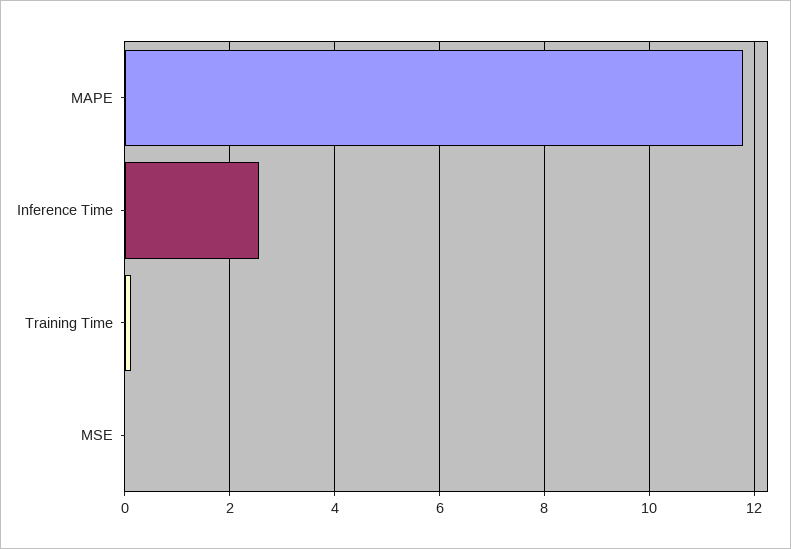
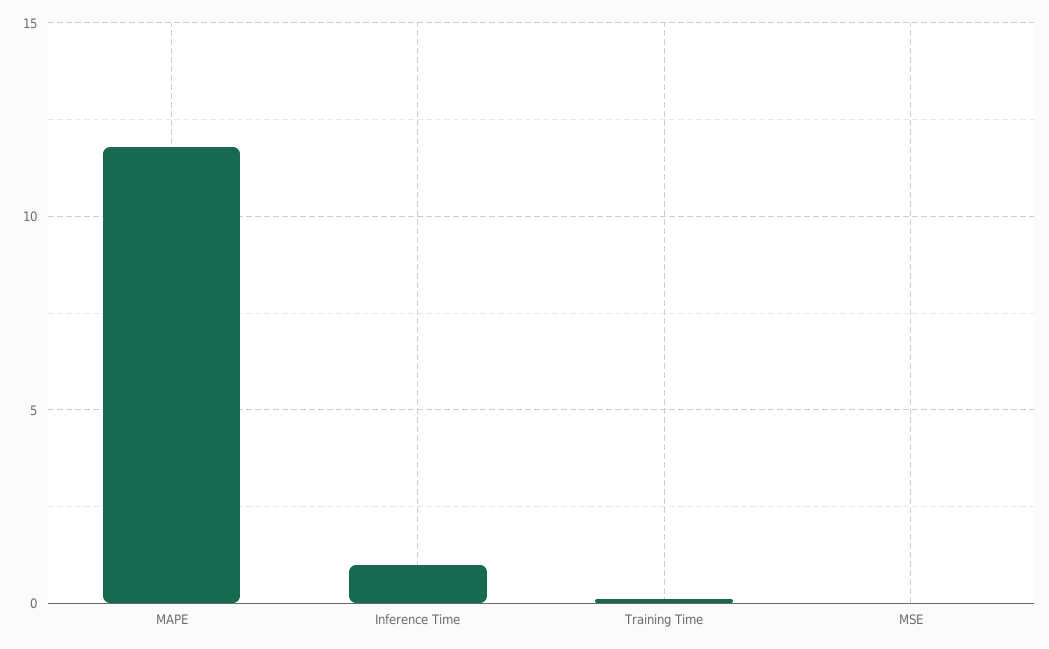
Inference Time: 2.6 -> 1

